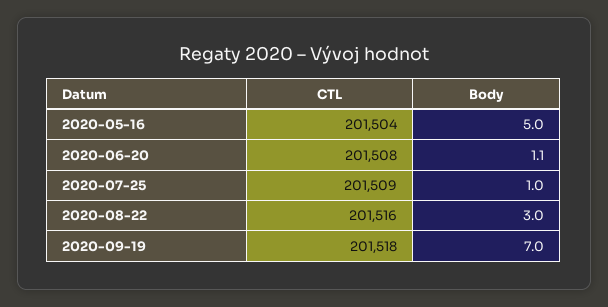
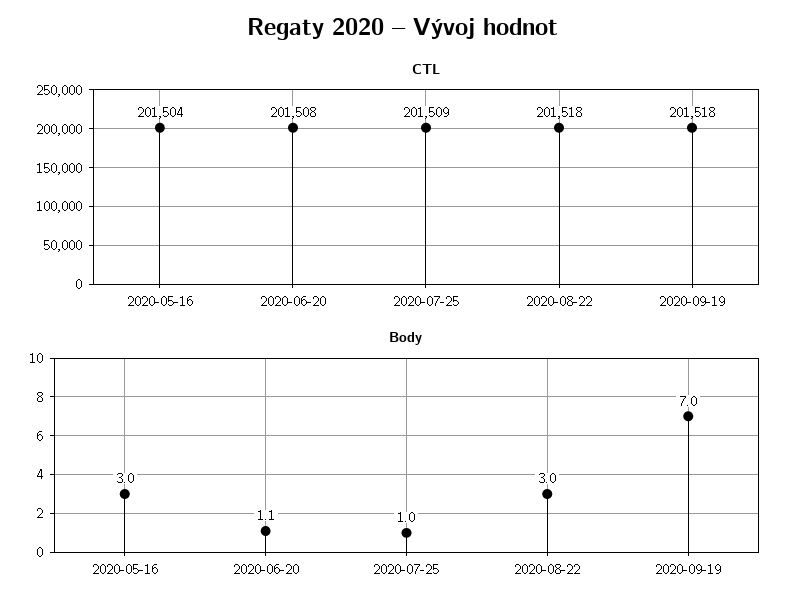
Body, 2020-05-16: 5 -> 3
CTL, 2020-08-22: 201516 -> 201518

